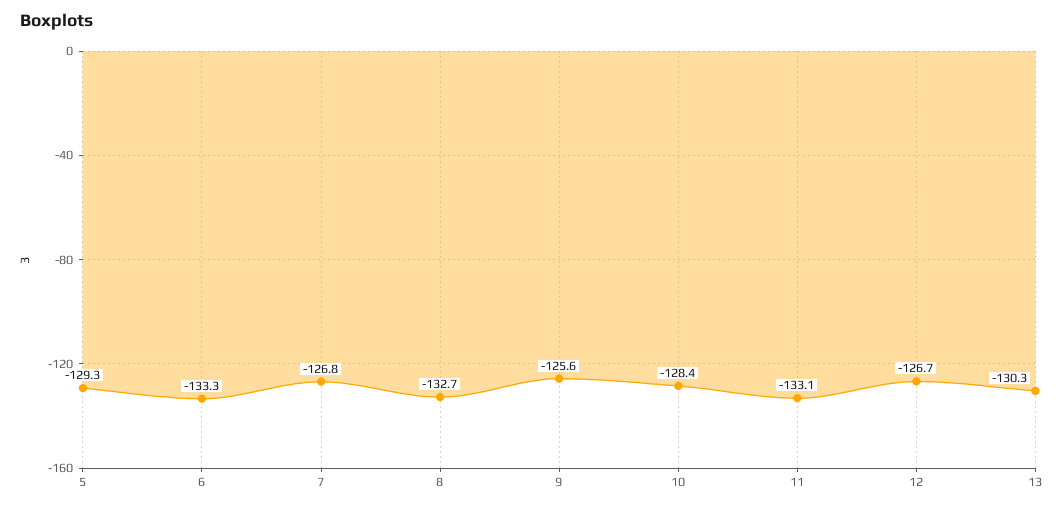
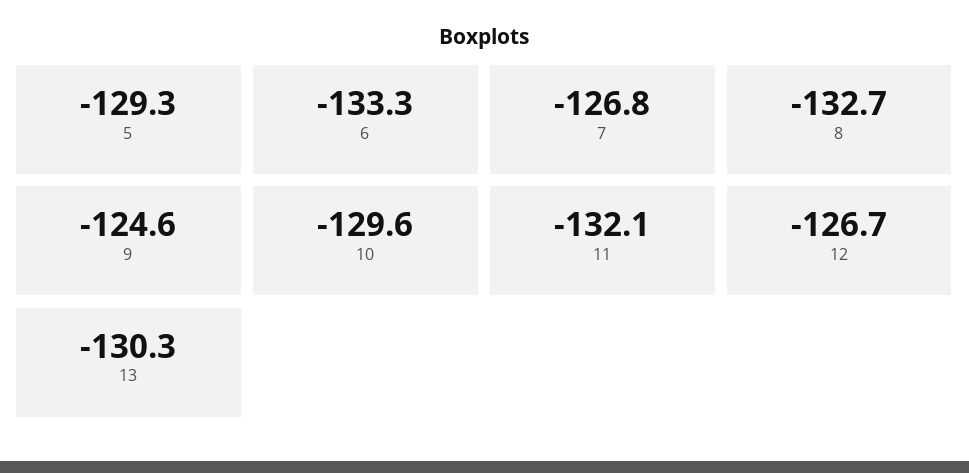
9: -125.6 -> -124.6
10: -128.4 -> -129.6
11: -133.1 -> -132.1

